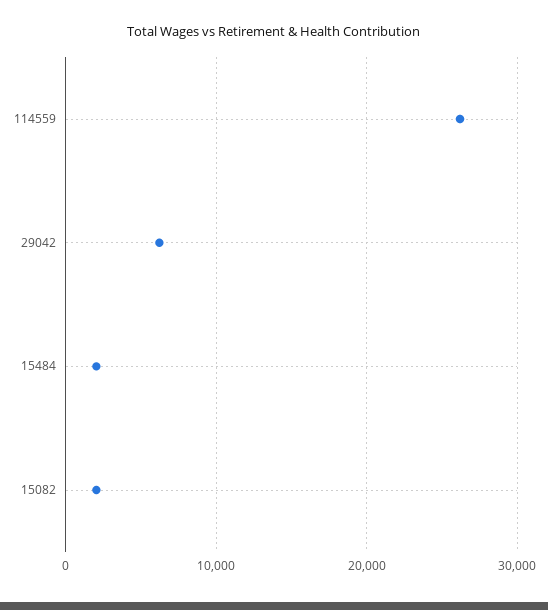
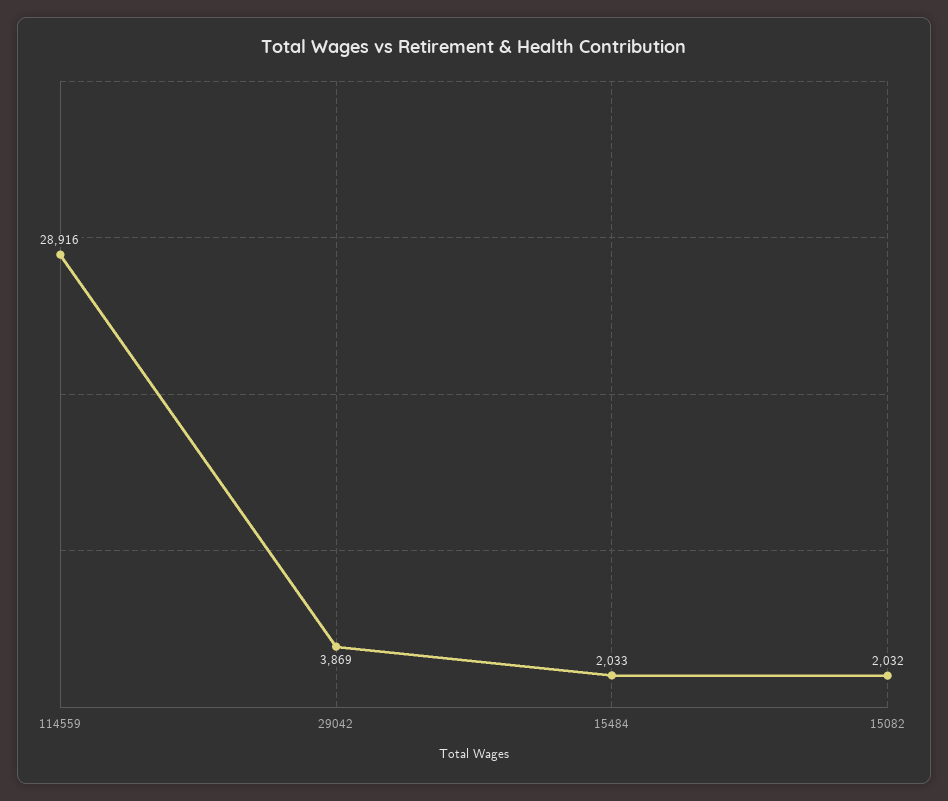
114559: 26000 -> 28916
29042: 6000 -> 3869

